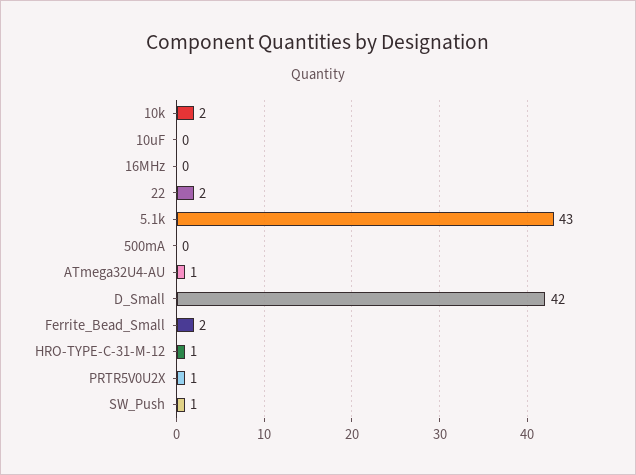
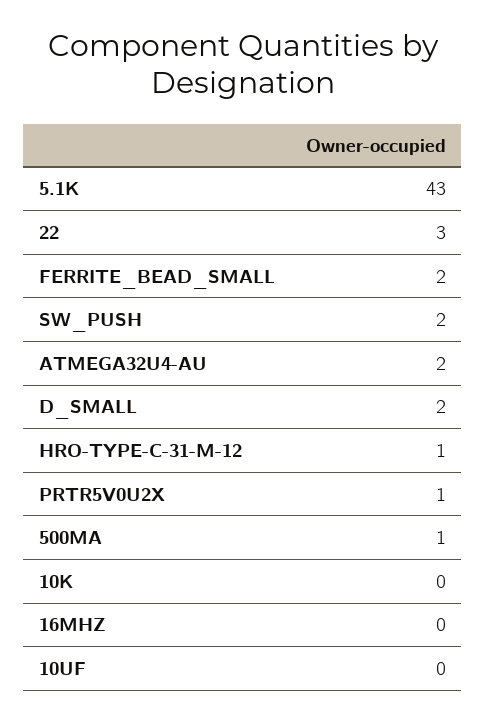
10k: 2 -> 0
22: 2 -> 3
500mA: 0 -> 1
ATmega32U4-AU: 1 -> 2
D_Small: 42 -> 2
SW_Push: 1 -> 2

